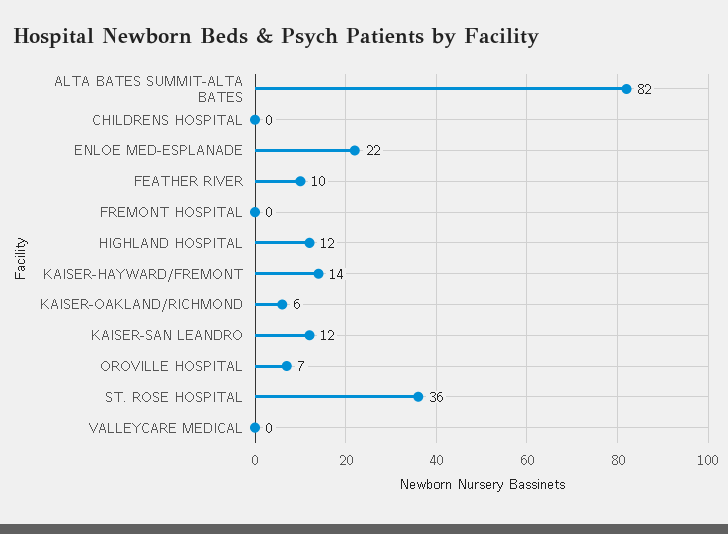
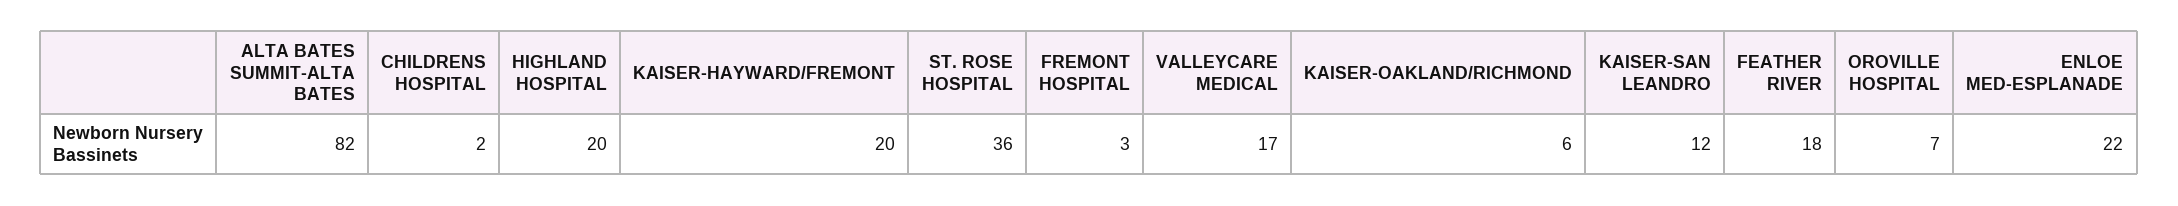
CHILDRENS HOSPITAL: 0 -> 2
FEATHER RIVER: 10 -> 18
FREMONT HOSPITAL: 0 -> 3
HIGHLAND HOSPITAL: 12 -> 20
KAISER-HAYWARD/FREMONT: 14 -> 20
VALLEYCARE MEDICAL: 0 -> 17

